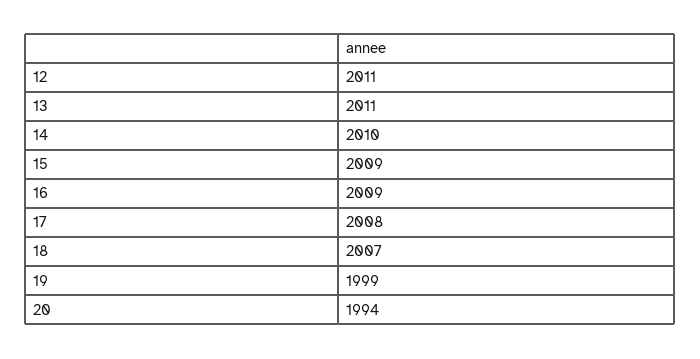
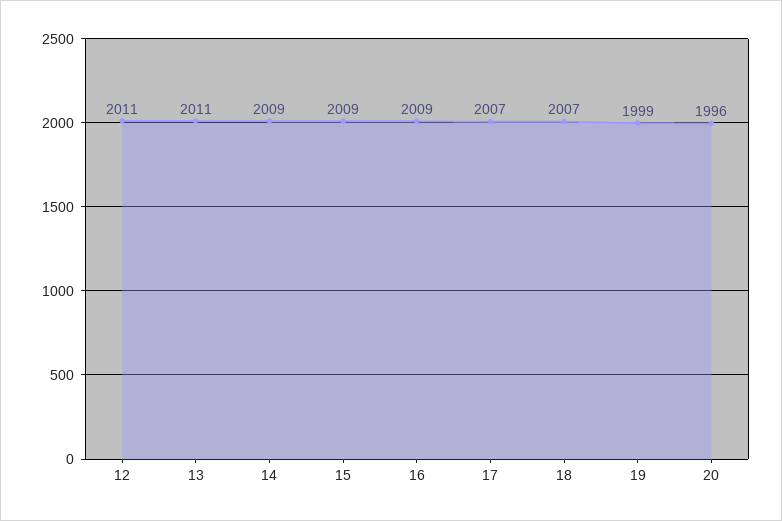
14: 2010 -> 2009
17: 2008 -> 2007
20: 1994 -> 1996

